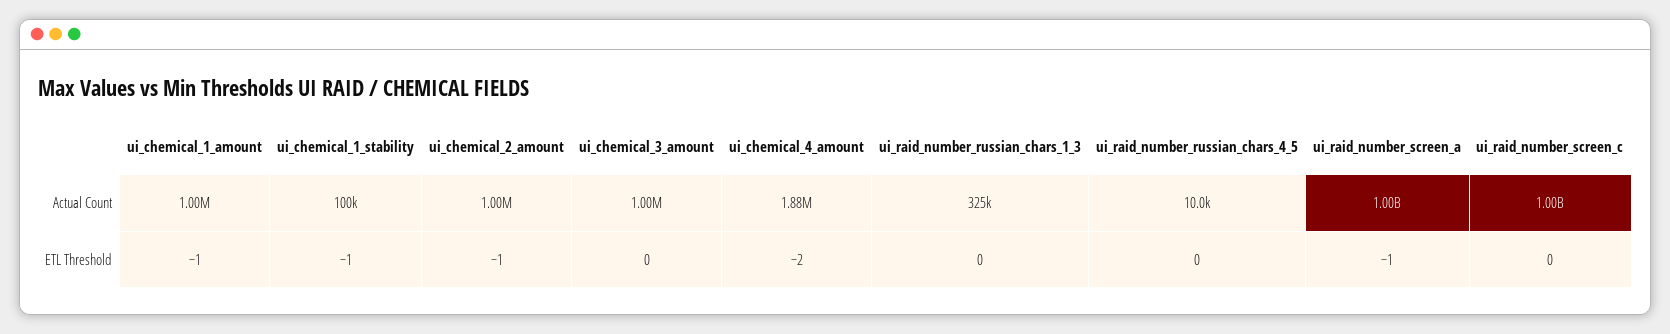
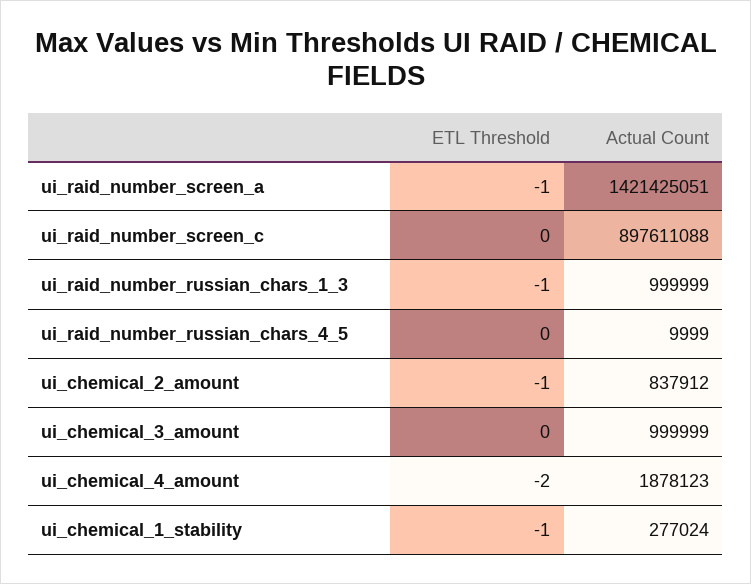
ui_chemical_1_amount, Actual Count: 1000000 -> none
ui_chemical_1_stability, Actual Count: 100000 -> 277024
ui_chemical_2_amount, Actual Count: 1000000 -> 837912
ui_raid_number_russian_chars_1_3, Actual Count: 325000 -> 999999
ui_raid_number_screen_a, Actual Count: 1000000000 -> 1421425051
ui_raid_number_screen_c, Actual Count: 1000000000 -> 897611088
ui_chemical_1_amount, ETL Threshold: -1 -> none
ui_raid_number_russian_chars_1_3, ETL Threshold: 0 -> -1

